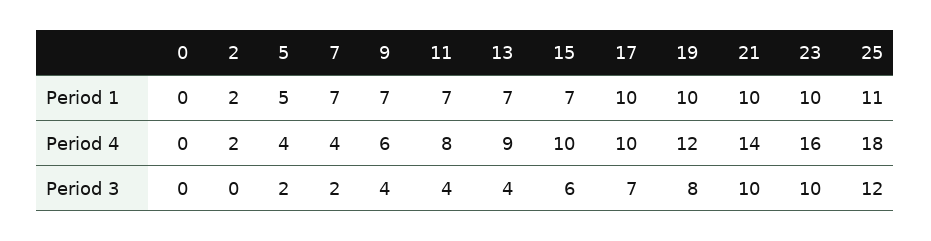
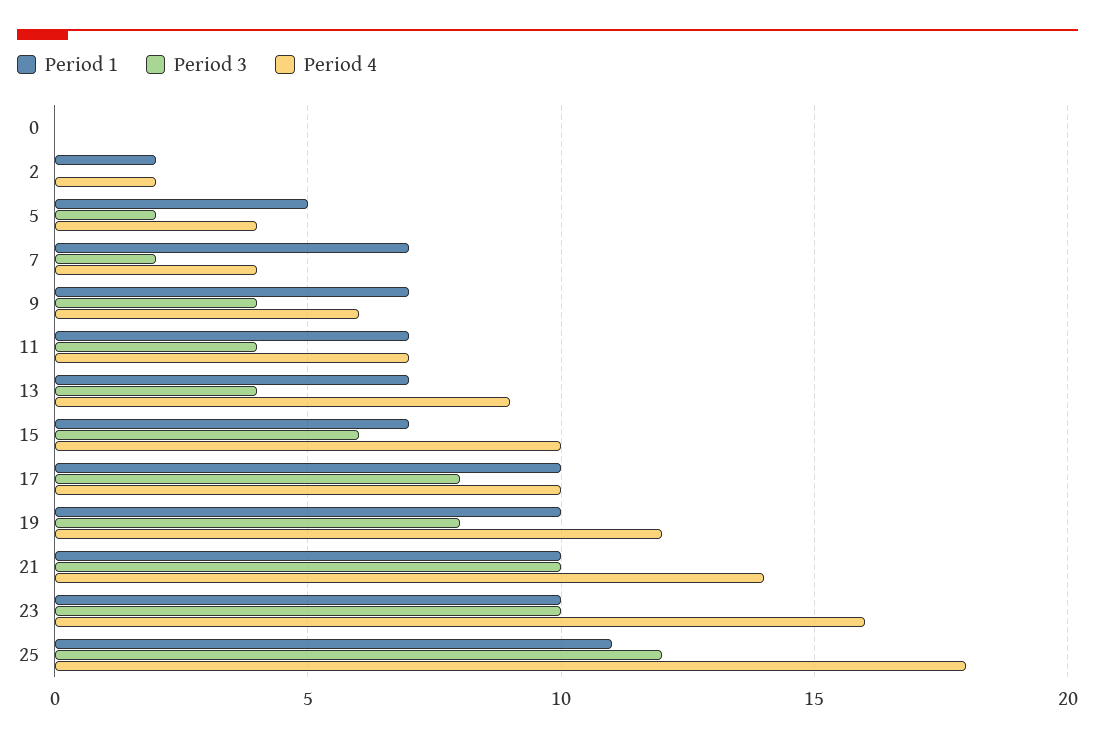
Period 4, 11: 8 -> 7
Period 3, 17: 7 -> 8

